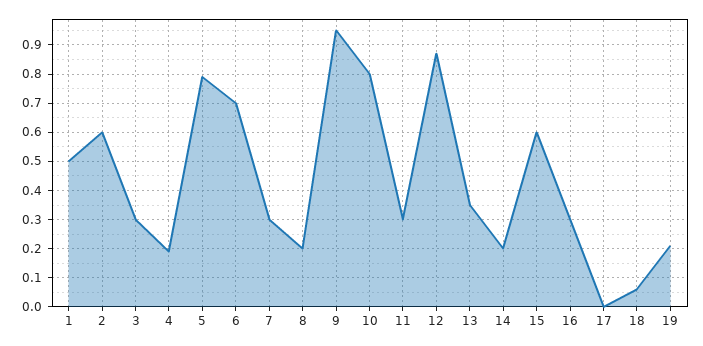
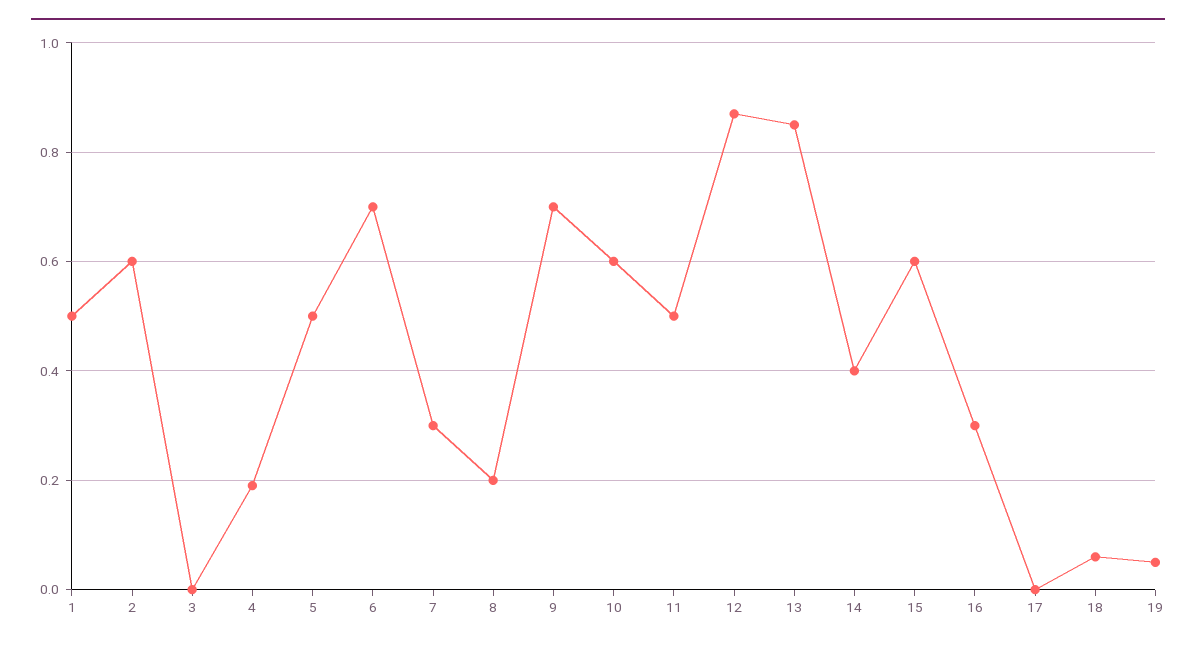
3: 0.3 -> 0
5: 0.8 -> 0.5
9: 0.95 -> 0.7
10: 0.8 -> 0.6
11: 0.3 -> 0.5
13: 0.35 -> 0.85
14: 0.2 -> 0.4
19: 0.2 -> 0.05

